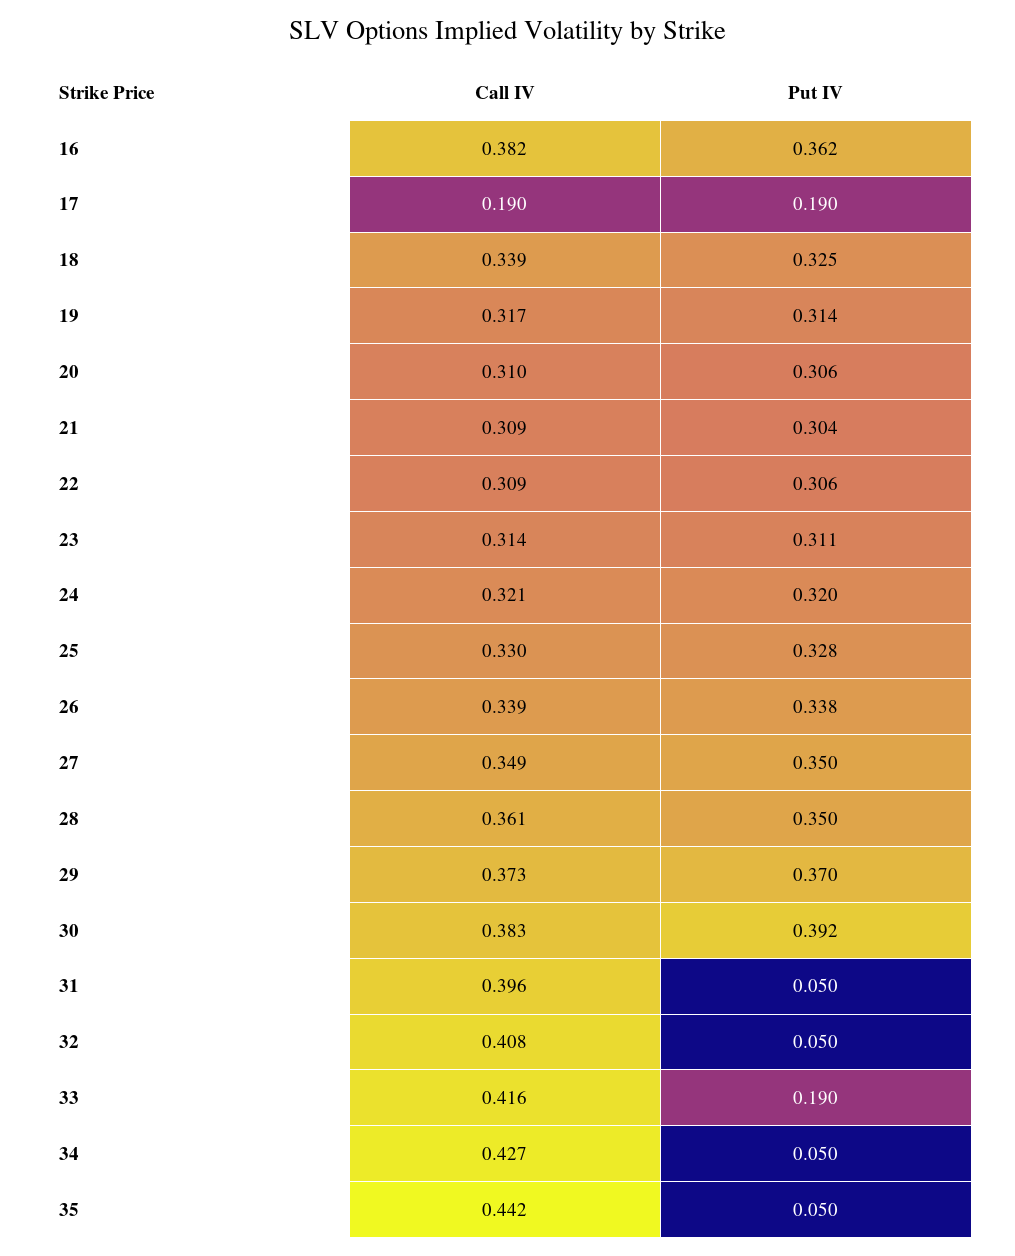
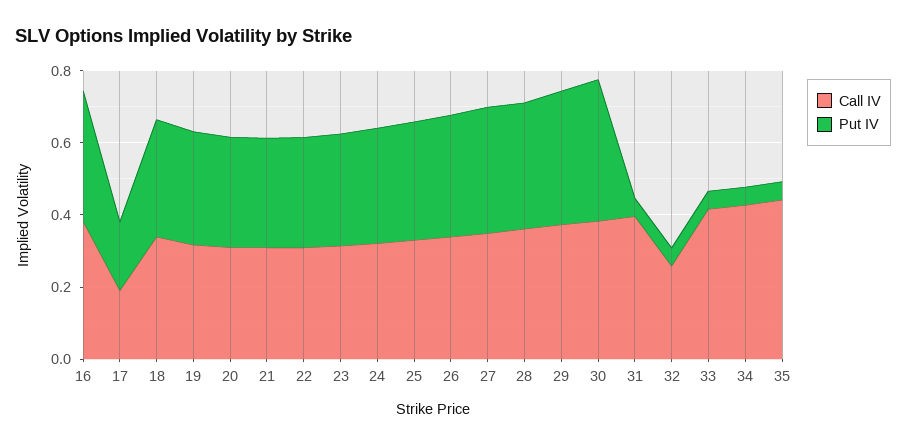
Call IV, 32: 0.408 -> 0.25
Put IV, 33: 0.19 -> 0.05

